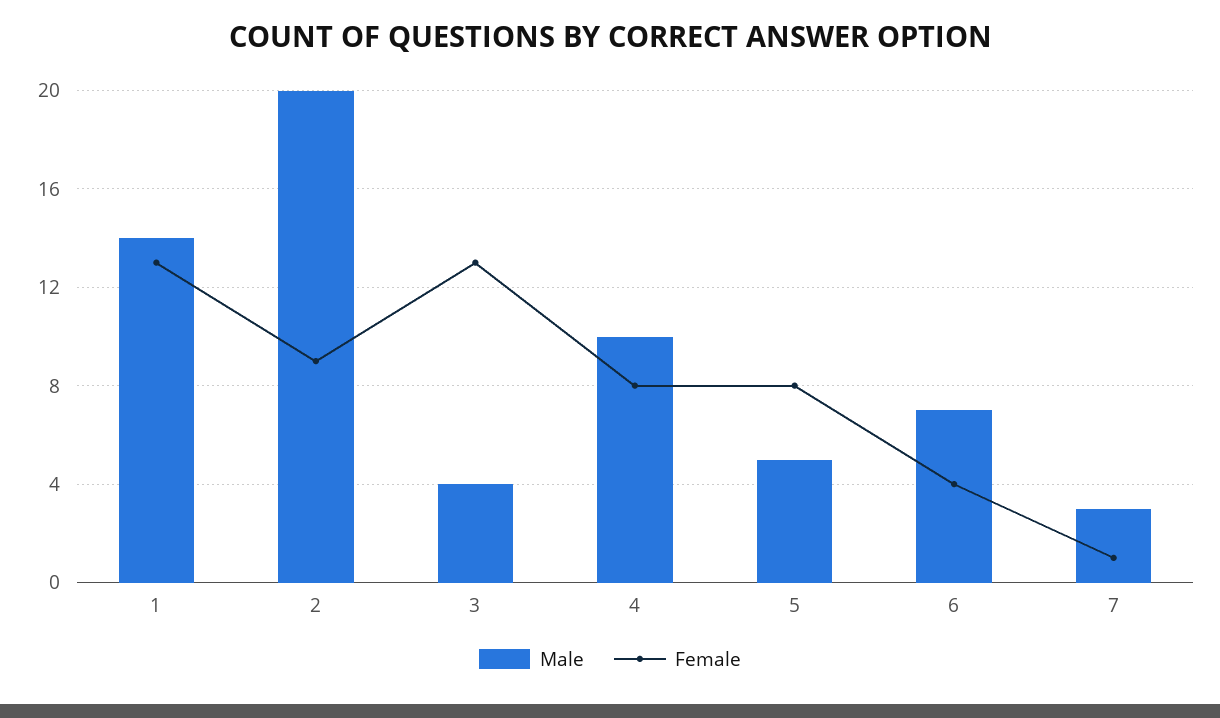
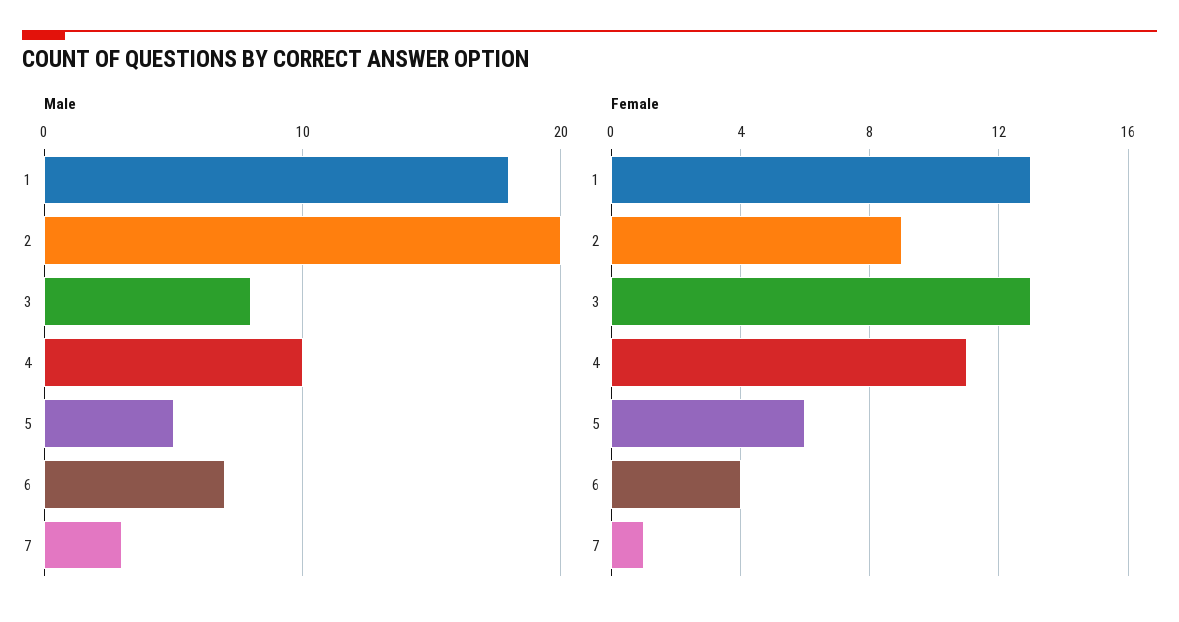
Male, 1: 14 -> 18
Male, 3: 4 -> 8
Female, 4: 8 -> 11
Female, 5: 8 -> 6

